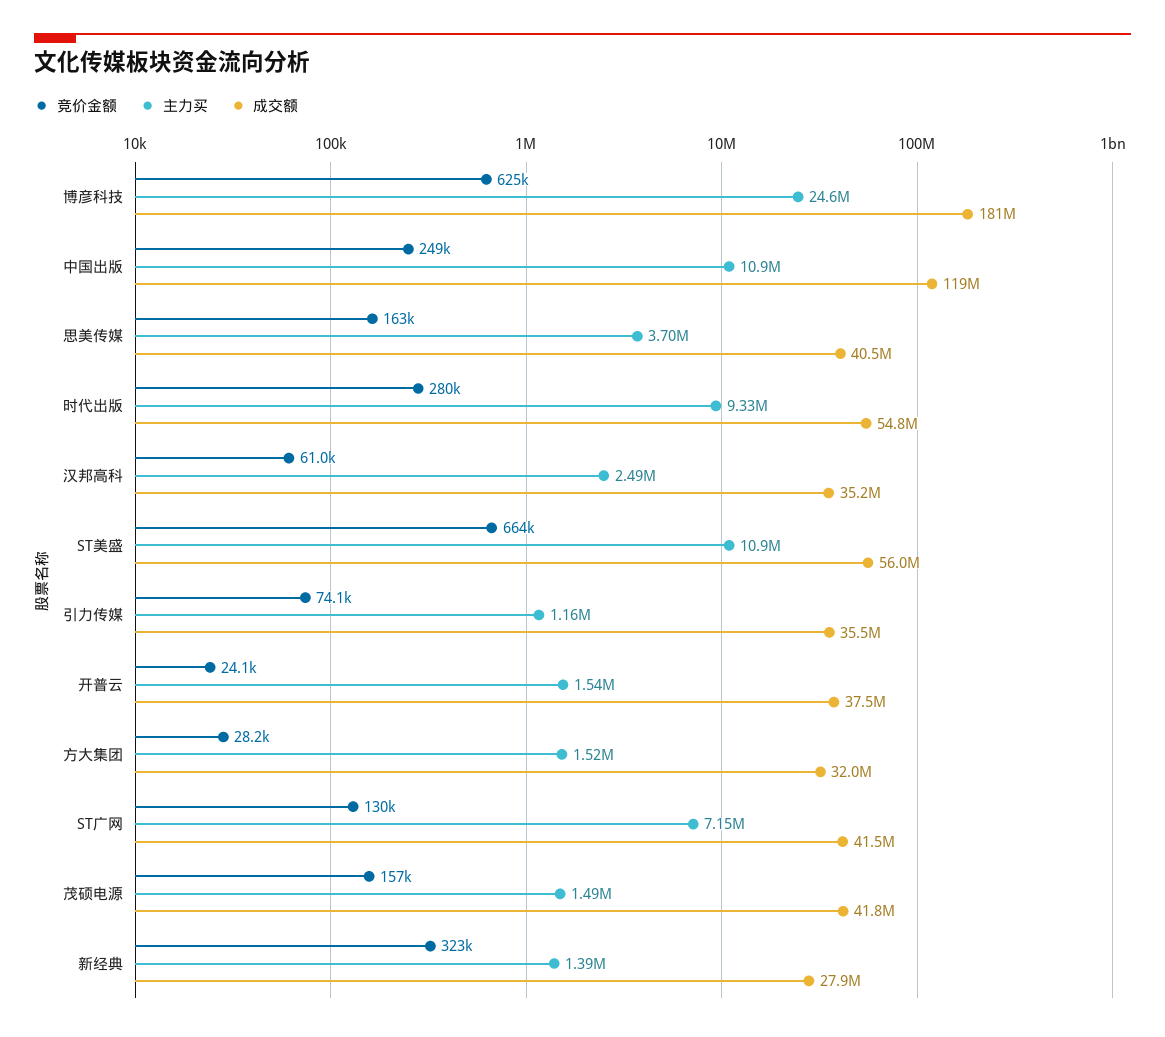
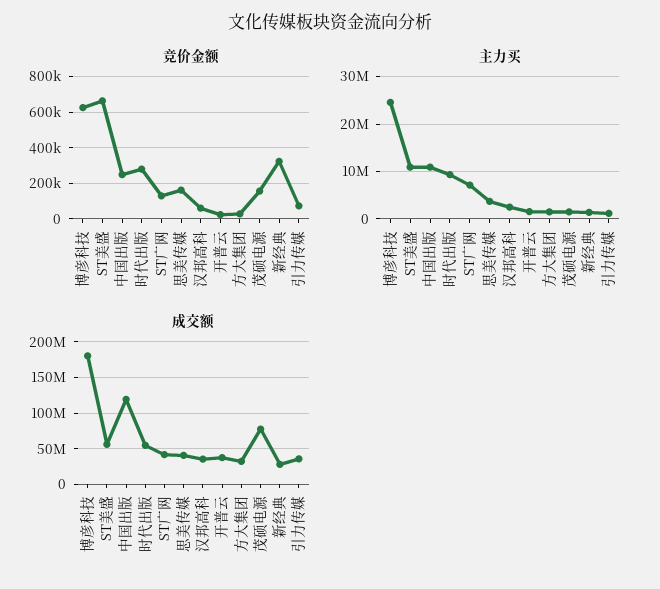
成交额, 茂硕电源: 41800000 -> 80000000

